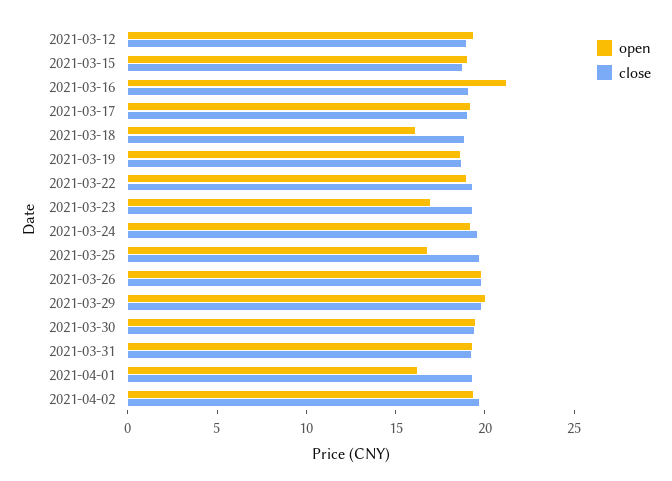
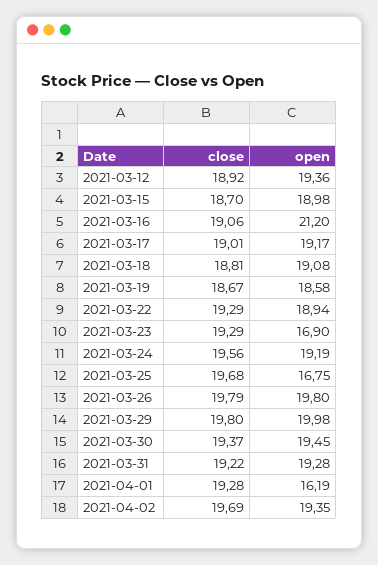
open, 2021-03-18: 16 -> 19.08

